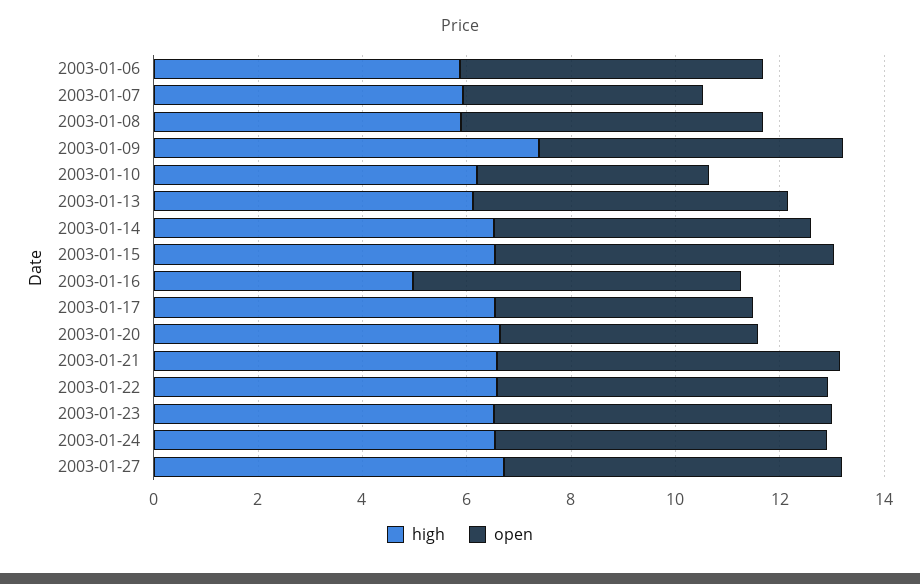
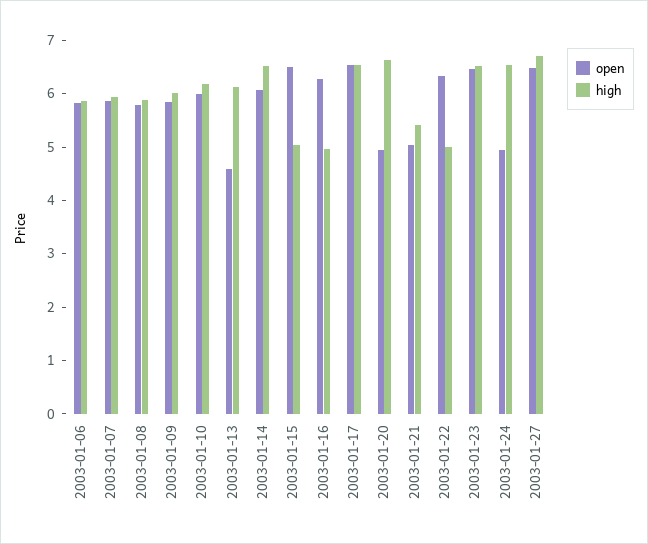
open, 2003-01-07: 4.5 -> 5.8
high, 2003-01-09: 7.5 -> 6
open, 2003-01-10: 4.5 -> 6
open, 2003-01-13: 6 -> 4.6
high, 2003-01-15: 6.5 -> 5
open, 2003-01-17: 5 -> 6.6
high, 2003-01-21: 6.5 -> 5.4
open, 2003-01-21: 6.5 -> 5
high, 2003-01-22: 6.5 -> 5
open, 2003-01-24: 6.5 -> 5

